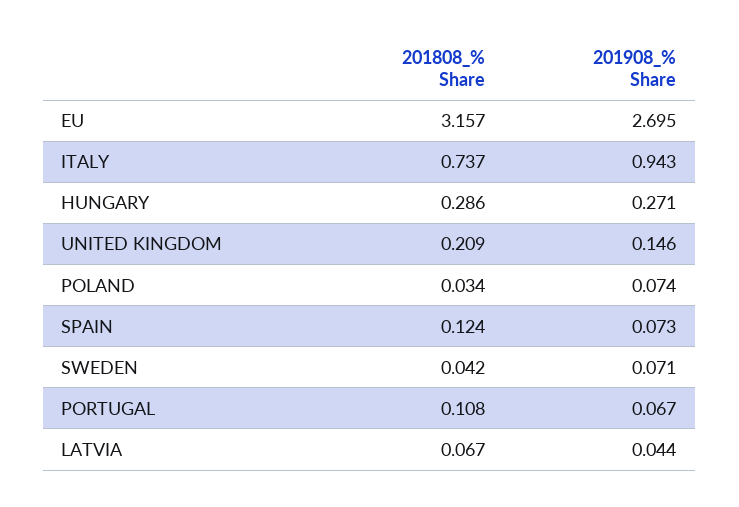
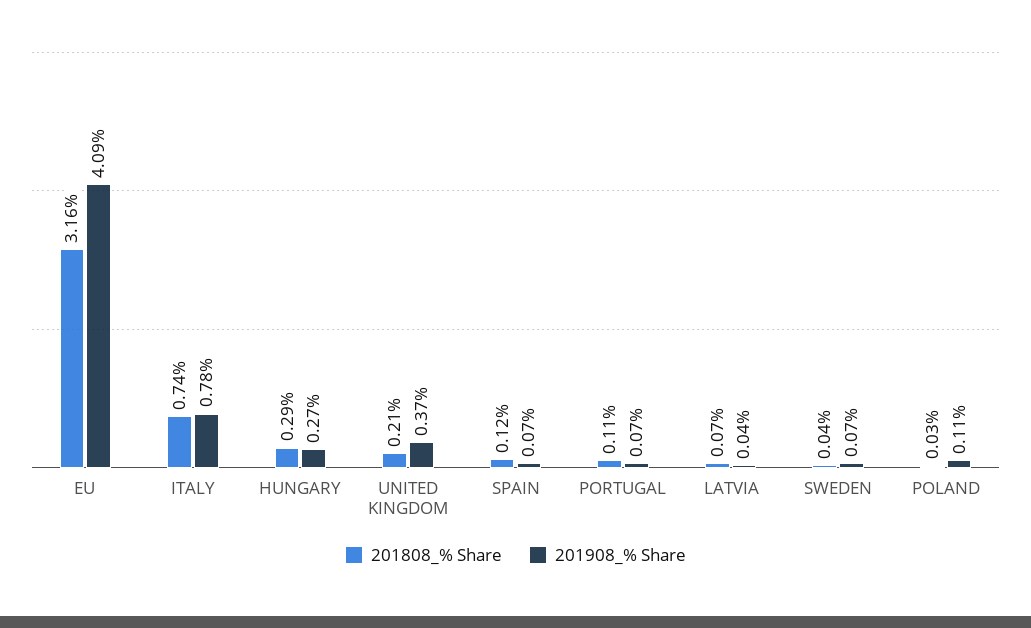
201908_% Share, EU: 2.695 -> 4.09
201908_% Share, ITALY: 0.943 -> 0.78
201908_% Share, UNITED KINGDOM: 0.146 -> 0.37
201908_% Share, POLAND: 0.074 -> 0.11

